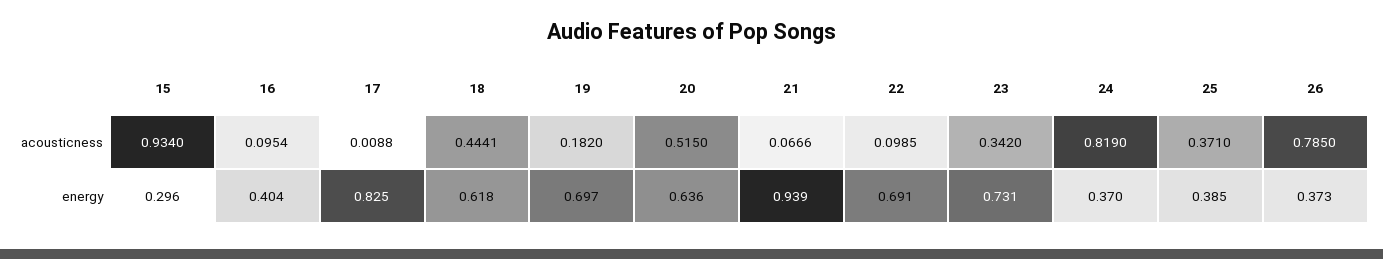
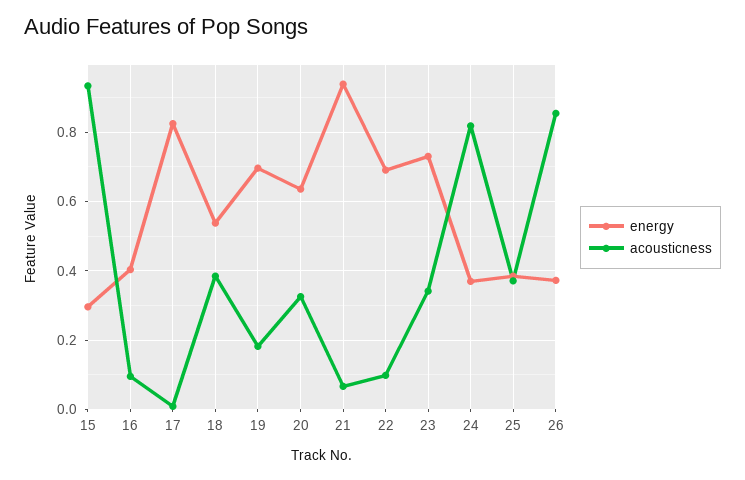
acousticness, 18: 0.4441 -> 0.38
acousticness, 20: 0.515 -> 0.32
acousticness, 26: 0.785 -> 0.86
energy, 18: 0.618 -> 0.54

